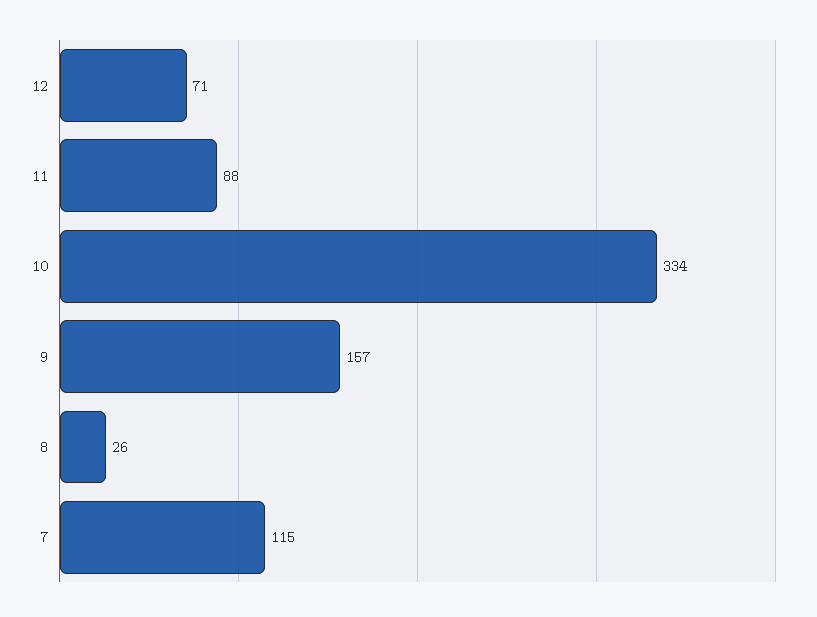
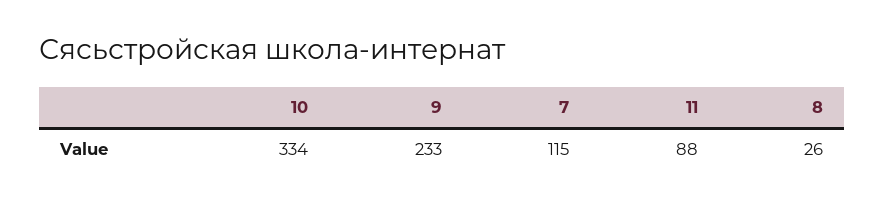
12: 71 -> none
9: 157 -> 233

